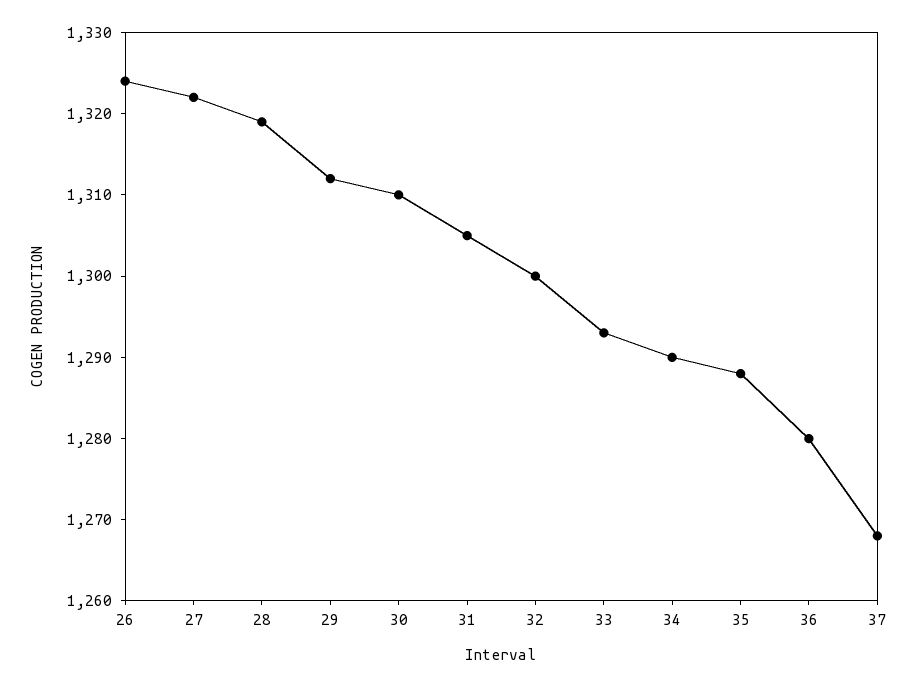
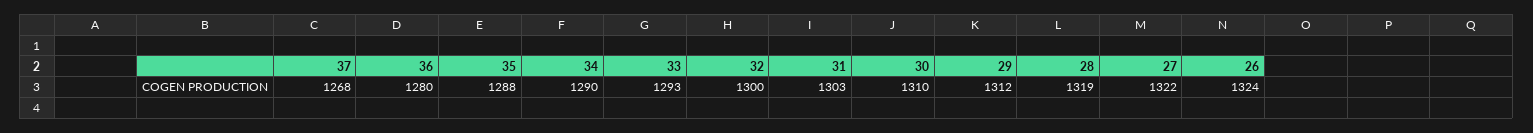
31: 1305 -> 1303

